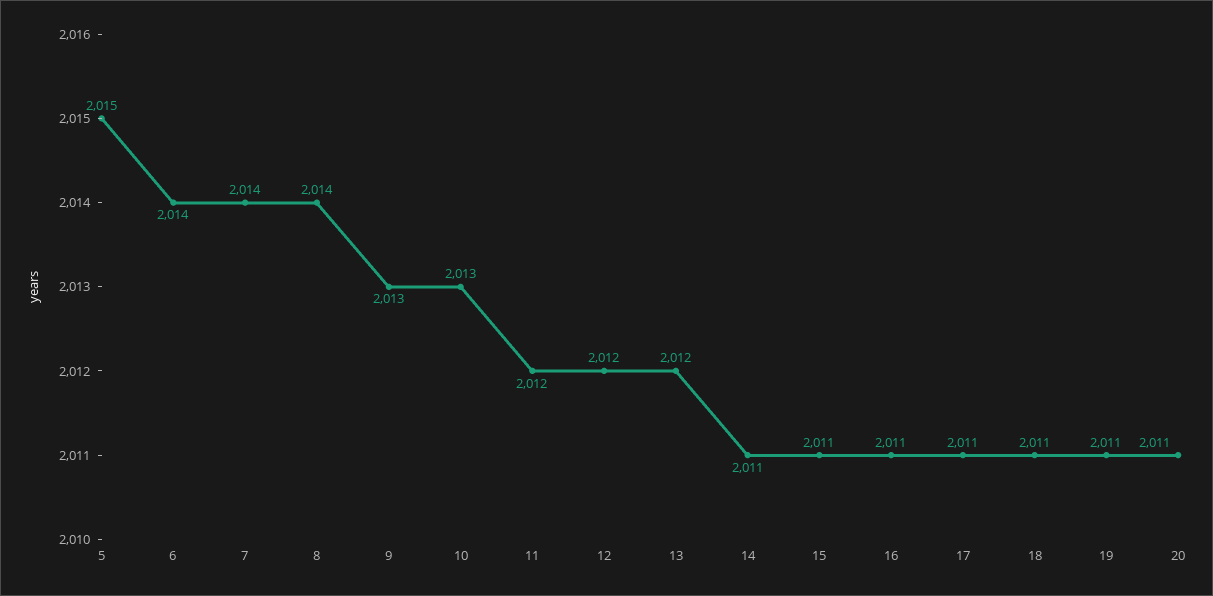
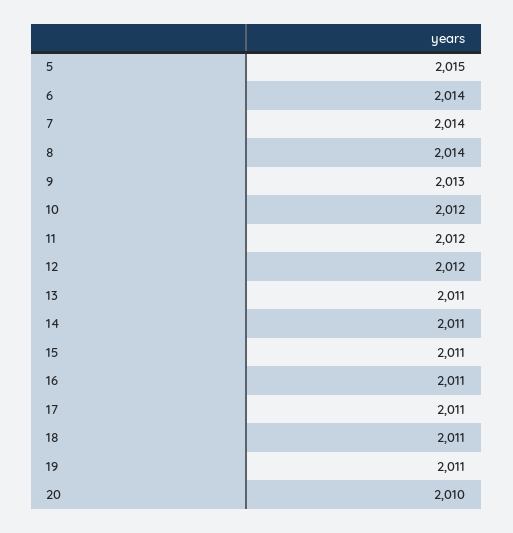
10: 2013 -> 2012
13: 2012 -> 2011
20: 2011 -> 2010

